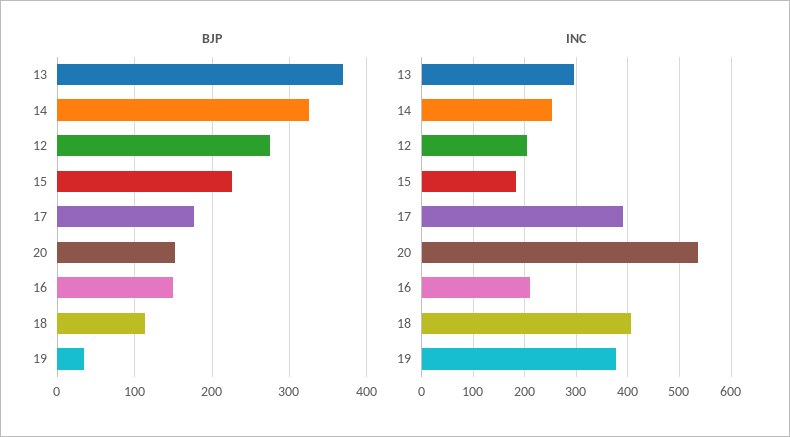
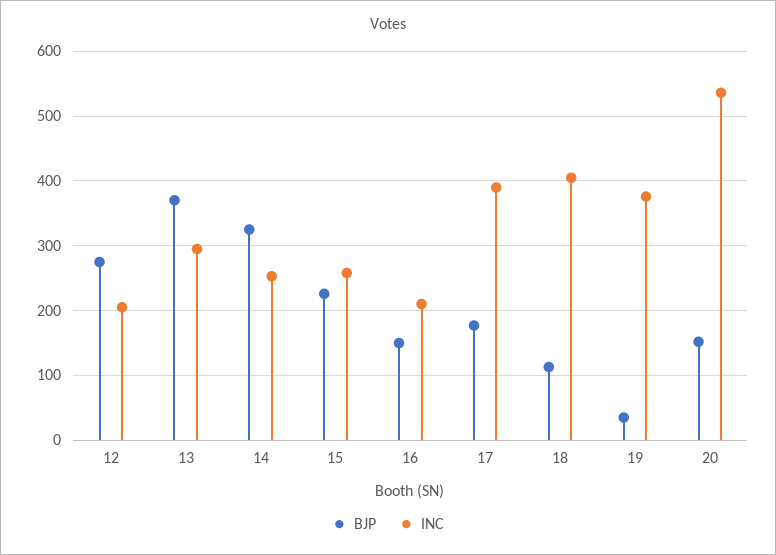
INC, 15: 180 -> 260

